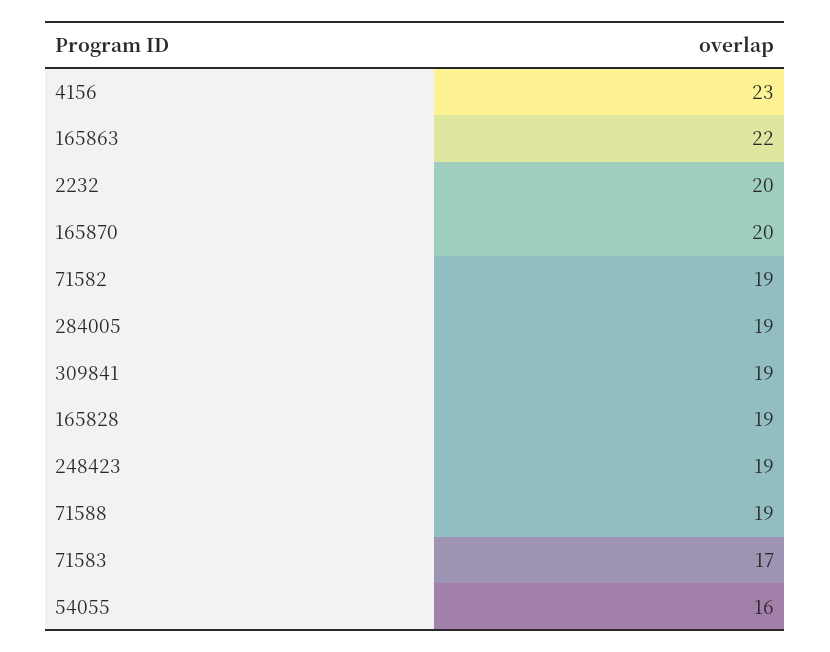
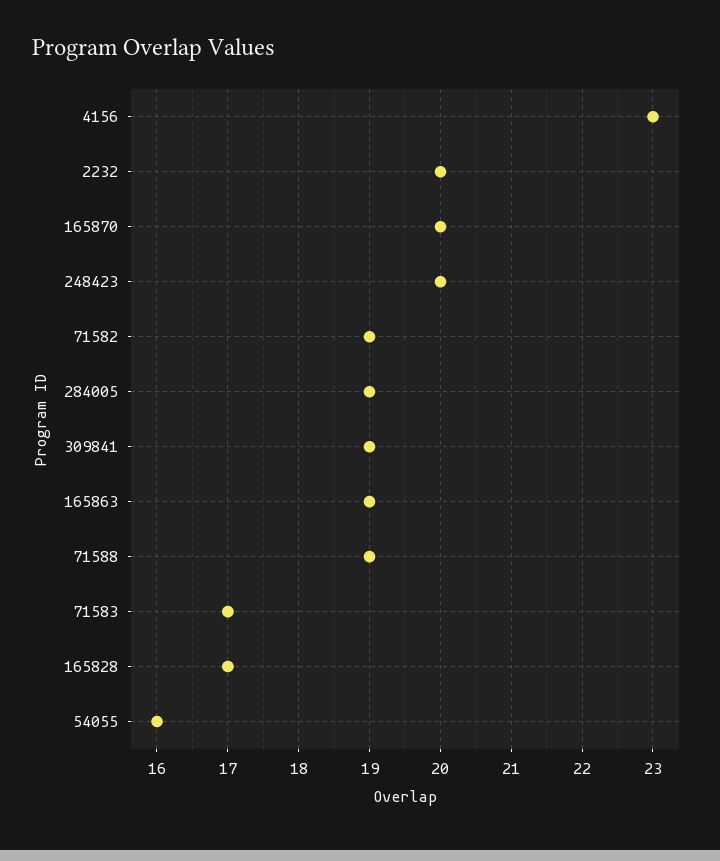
165863: 22 -> 19
165828: 19 -> 17
248423: 19 -> 20

